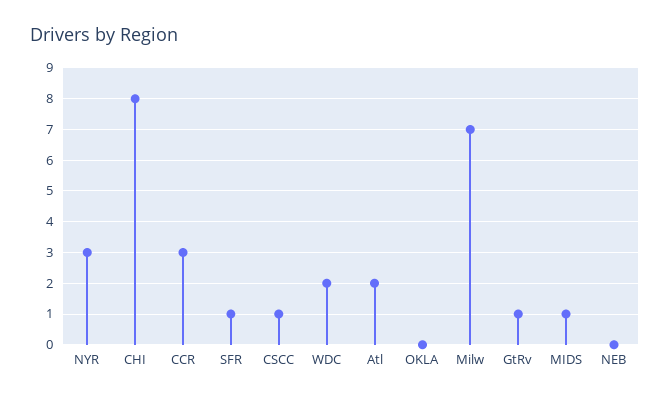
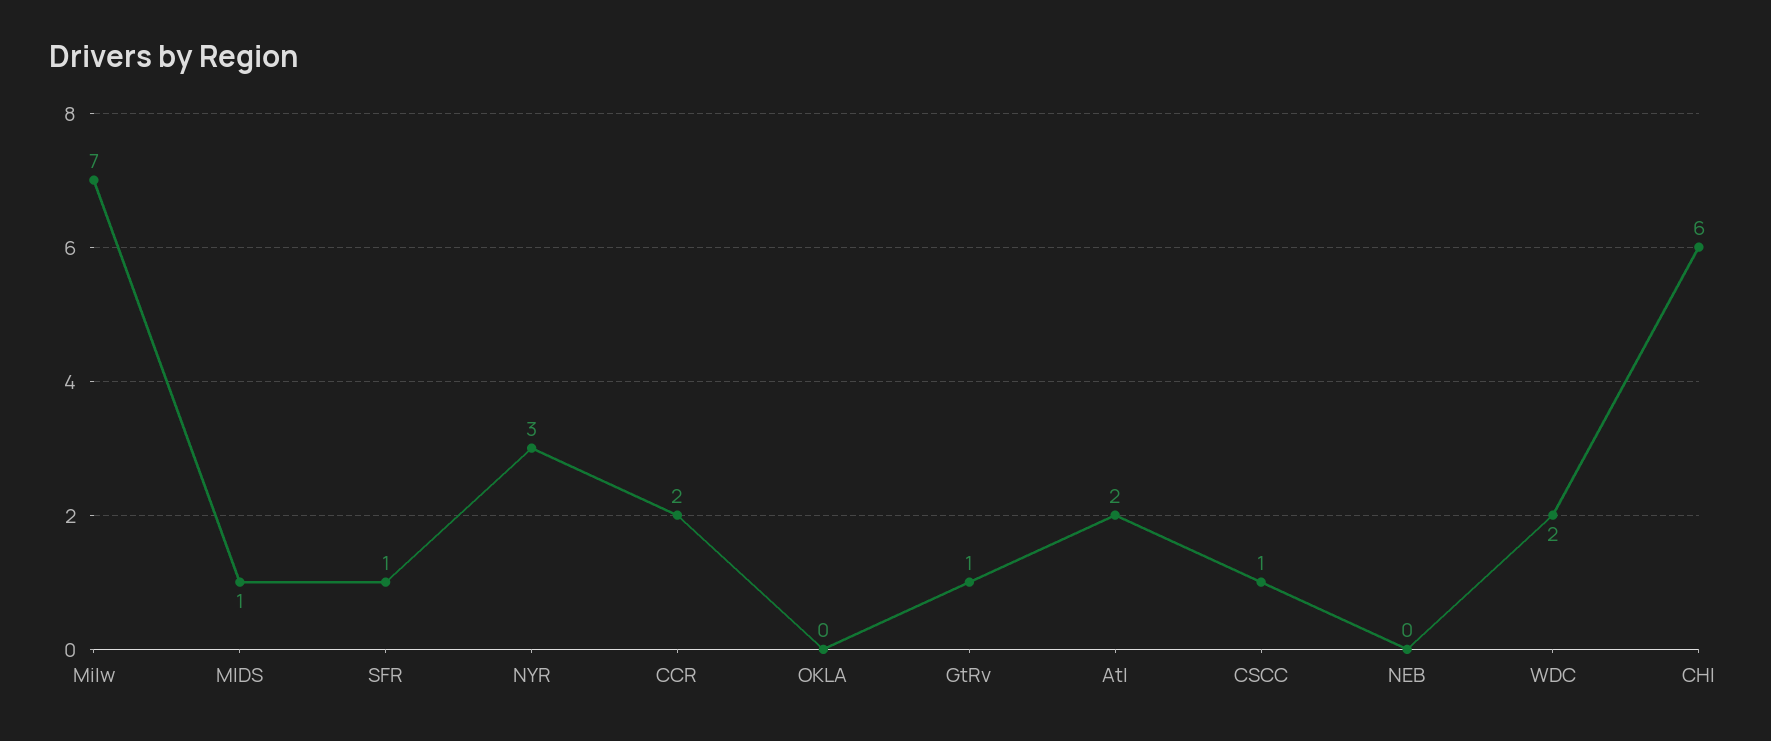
CHI: 8 -> 6
CCR: 3 -> 2

